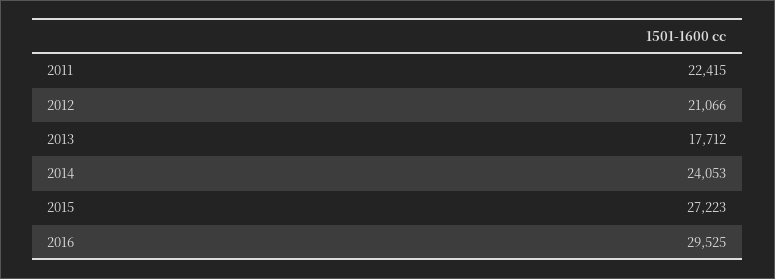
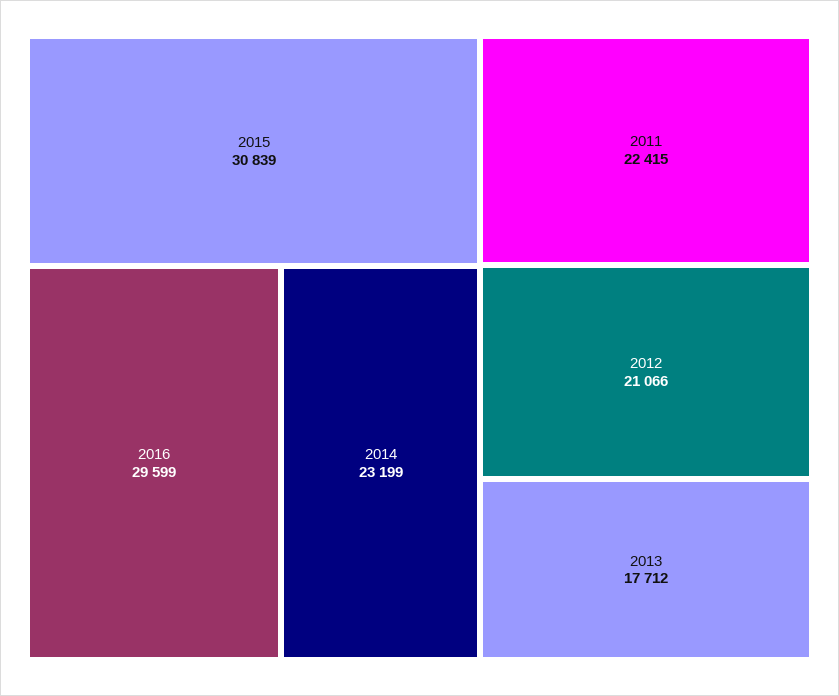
2014: 24053 -> 23199
2015: 27223 -> 30839
2016: 29525 -> 29599

